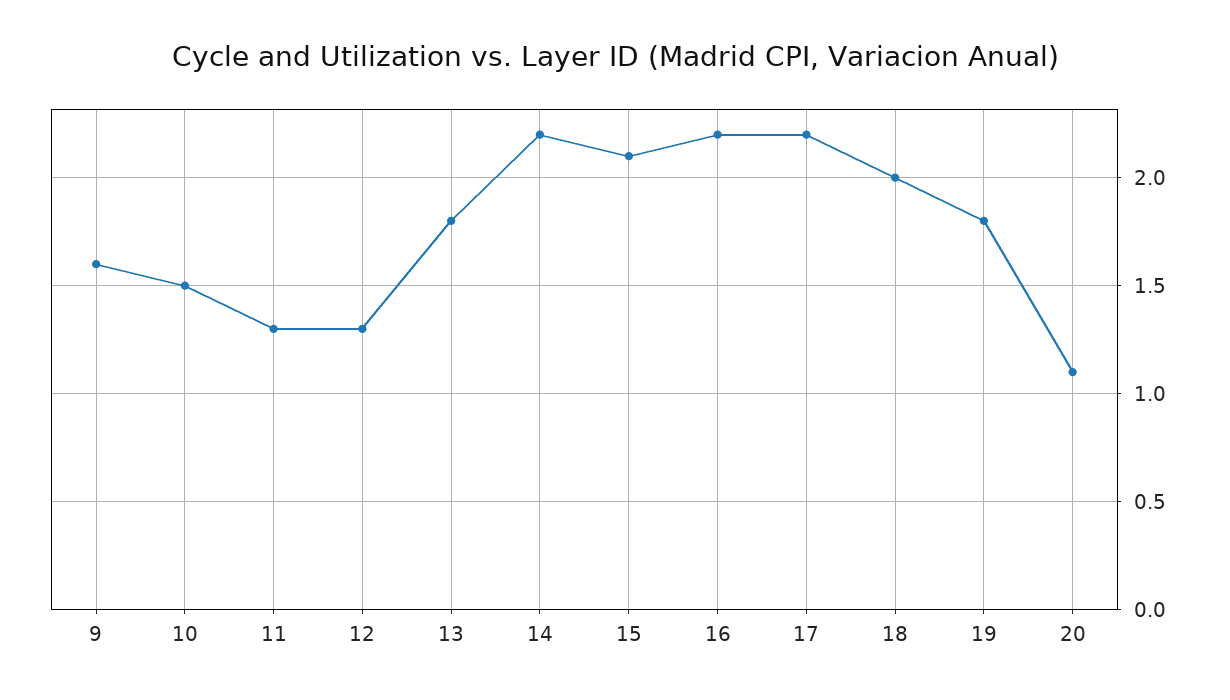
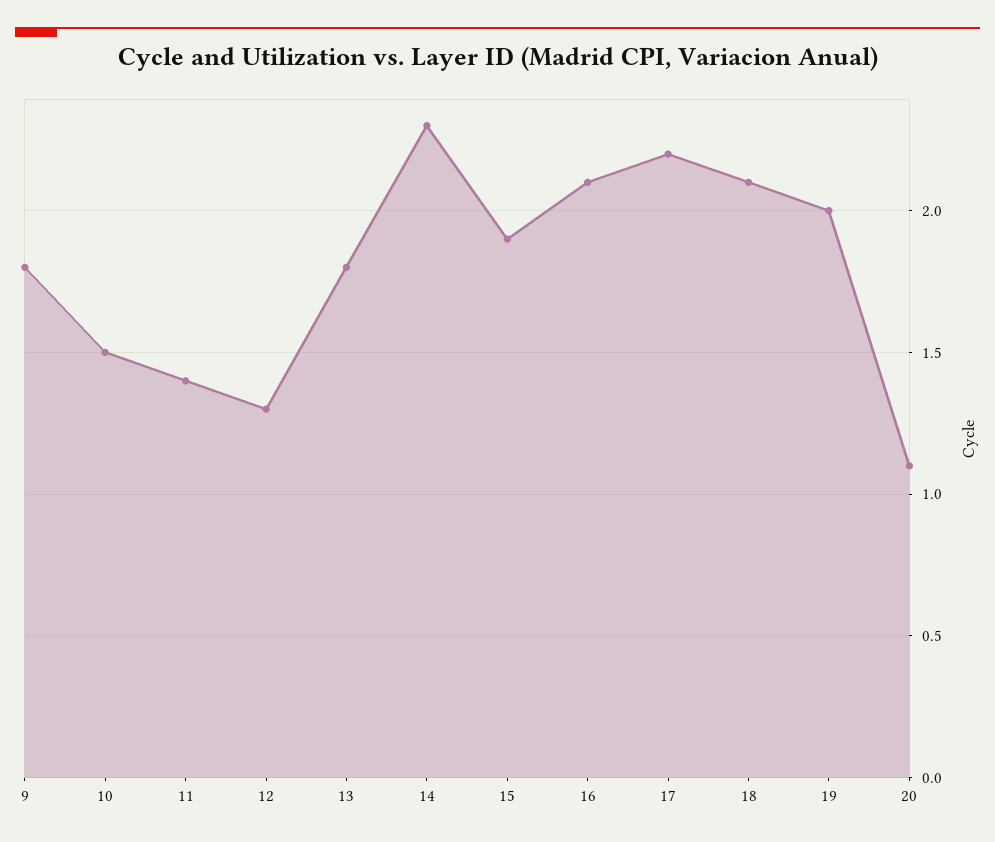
9: 1.6 -> 1.8
11: 1.3 -> 1.4
14: 2.2 -> 2.3
15: 2.1 -> 1.9
16: 2.2 -> 2.1
18: 2 -> 2.1
19: 1.8 -> 2

